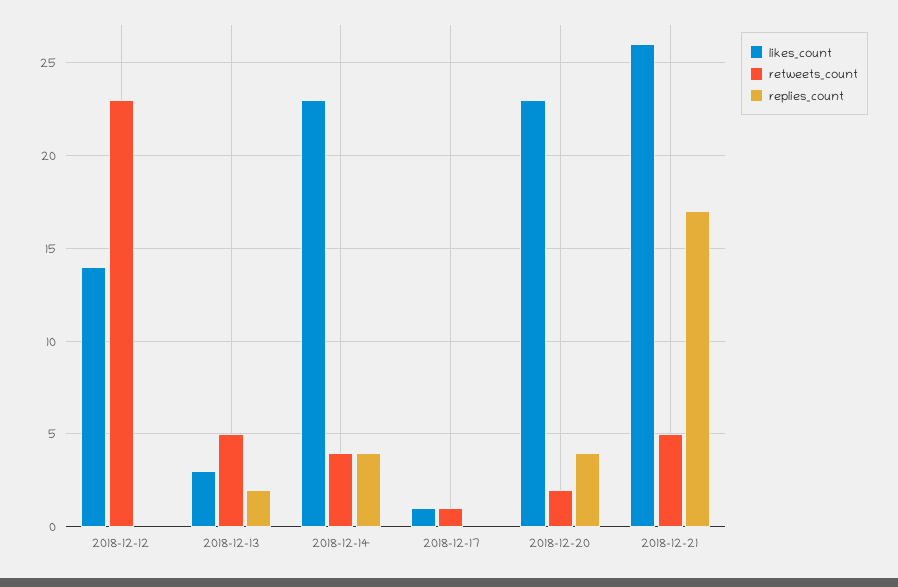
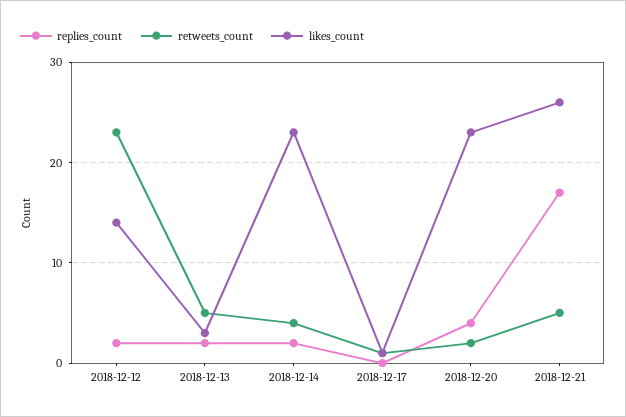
replies_count, 2018-12-12: 0 -> 2
replies_count, 2018-12-14: 4 -> 2

